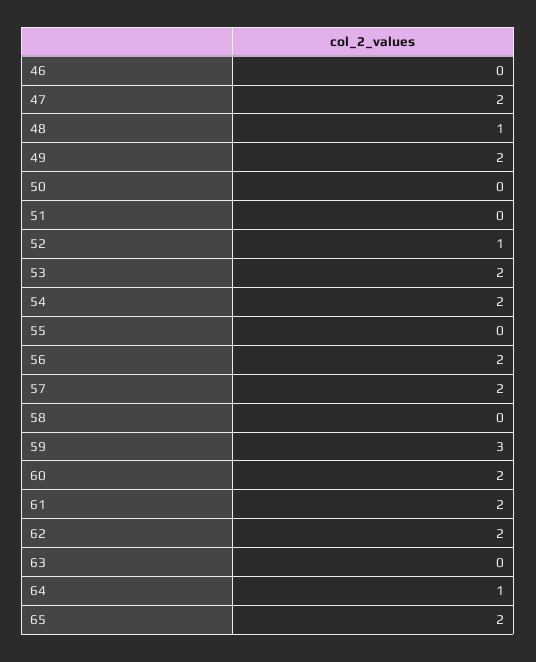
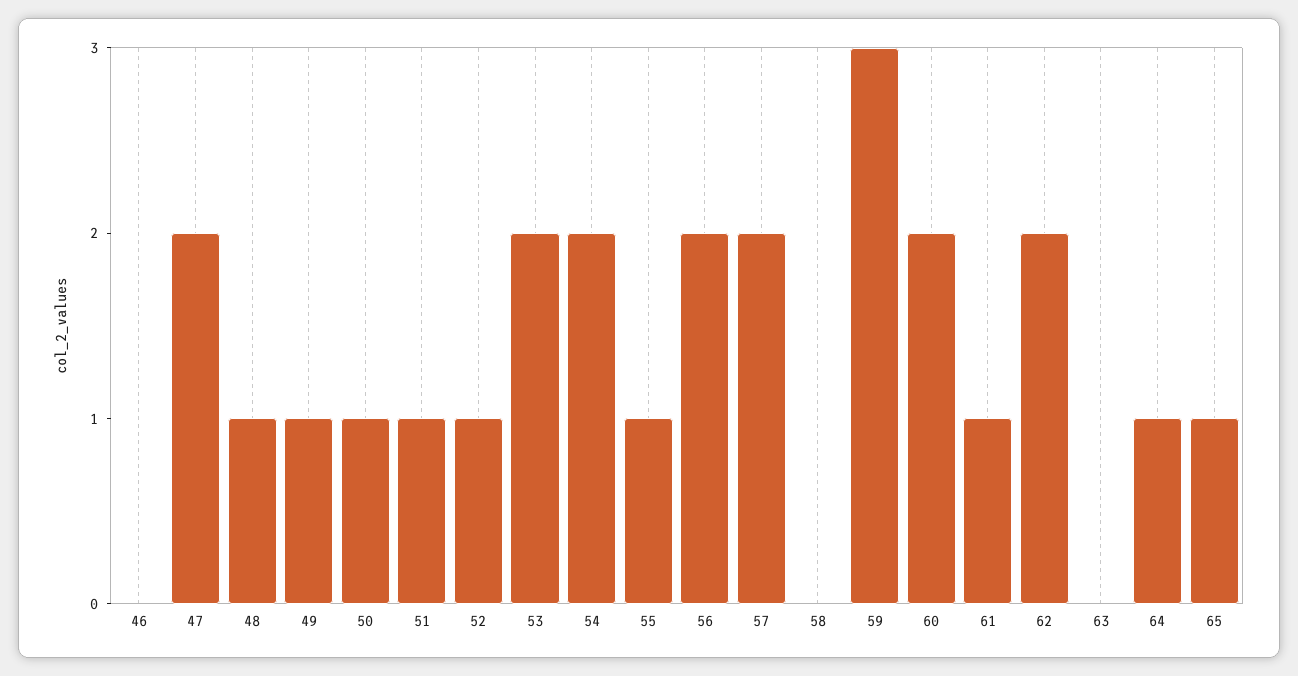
49: 2 -> 1
50: 0 -> 1
51: 0 -> 1
55: 0 -> 1
61: 2 -> 1
65: 2 -> 1

